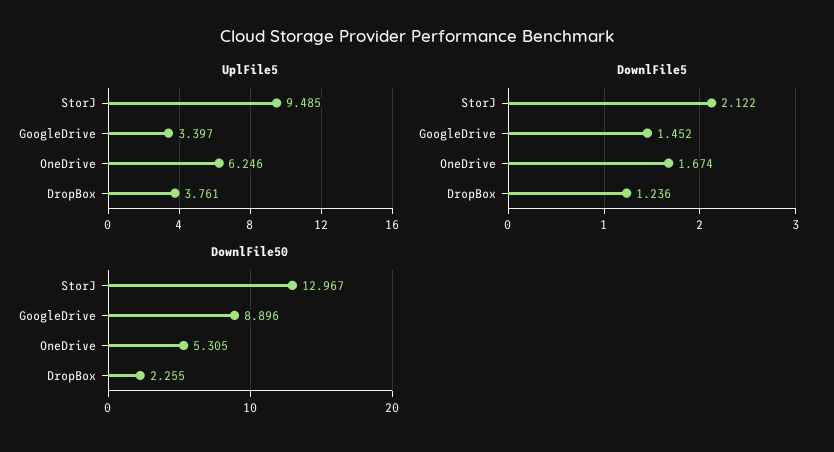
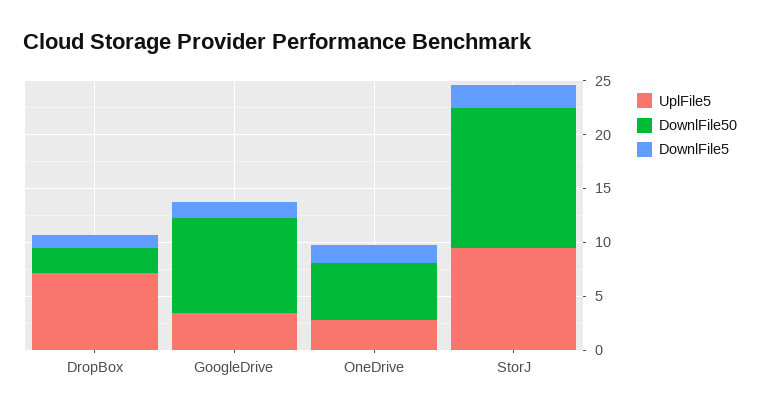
UplFile5, OneDrive: 6.246 -> 3
UplFile5, DropBox: 3.761 -> 7

